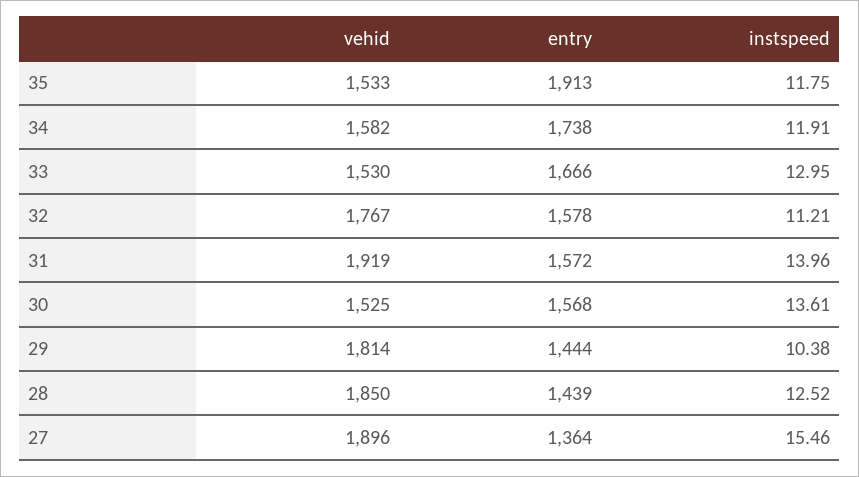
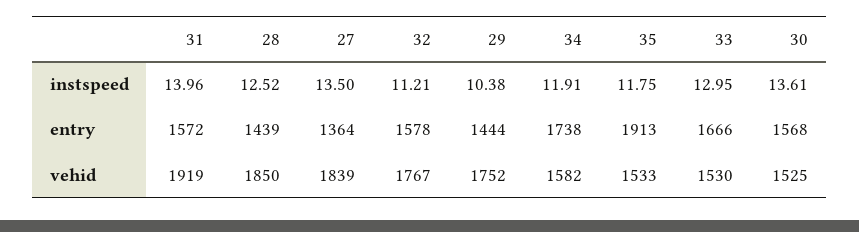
vehid, 29: 1814 -> 1752
vehid, 27: 1896 -> 1839
instspeed, 27: 15.46 -> 13.5

